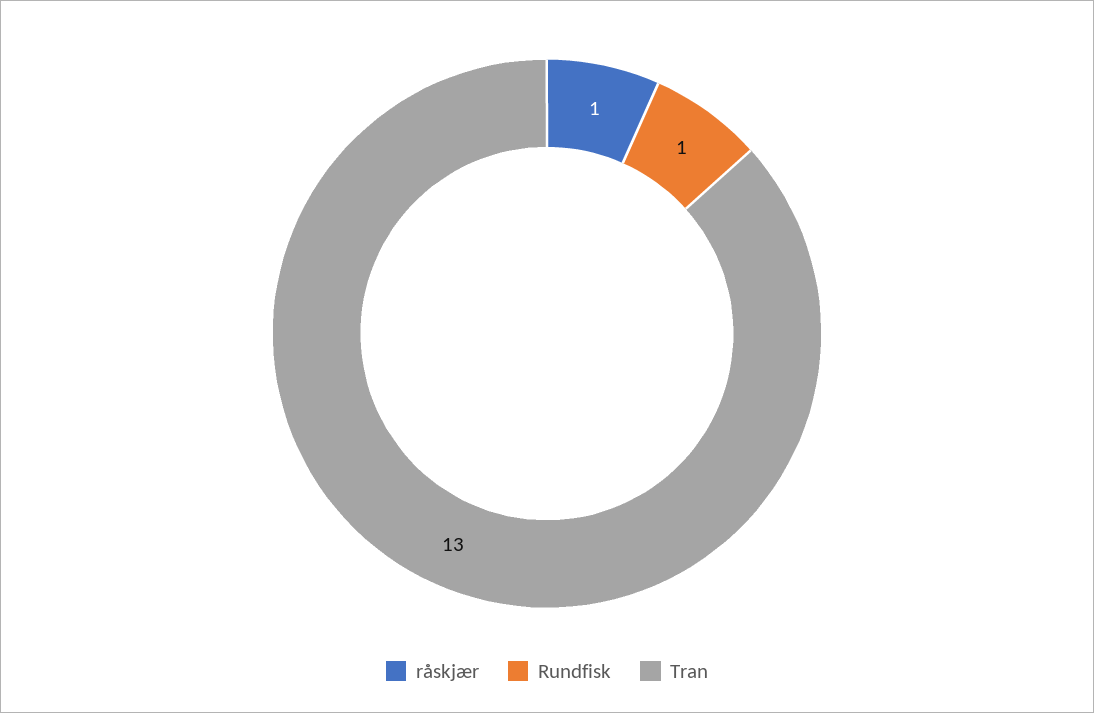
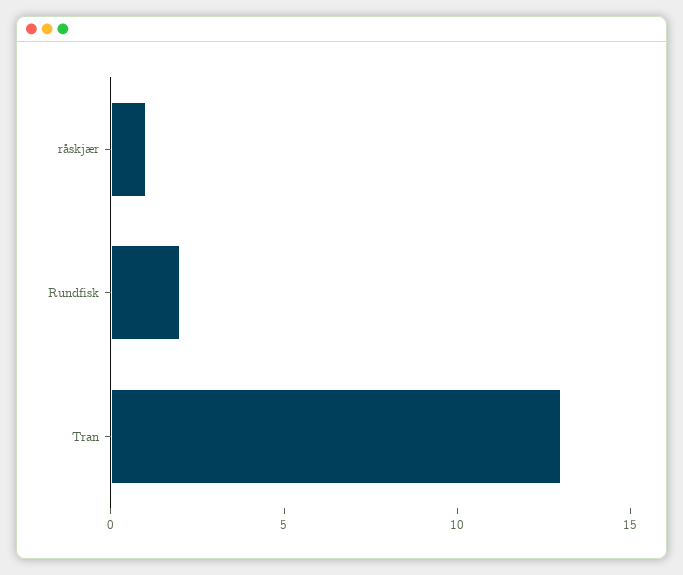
Rundfisk: 1 -> 2

